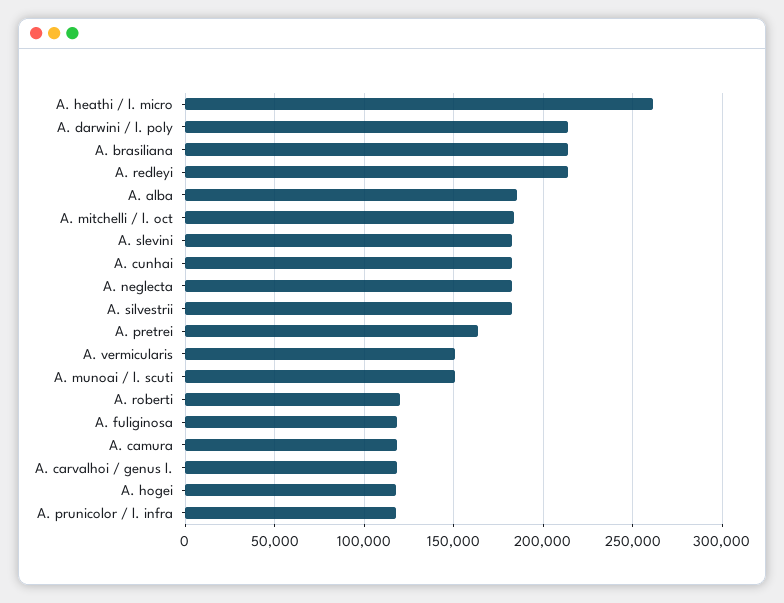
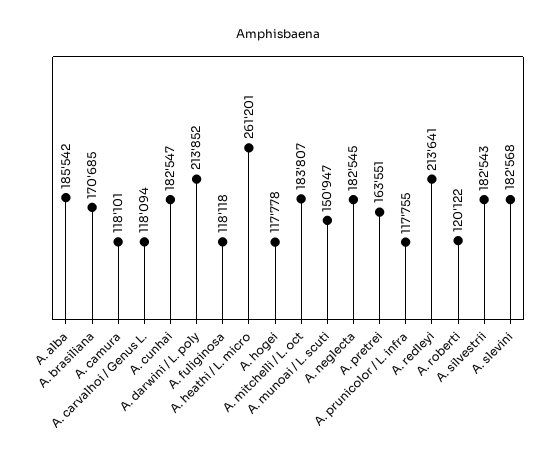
A. brasiliana: 215000 -> 170685
A. vermicularis: 150000 -> none

